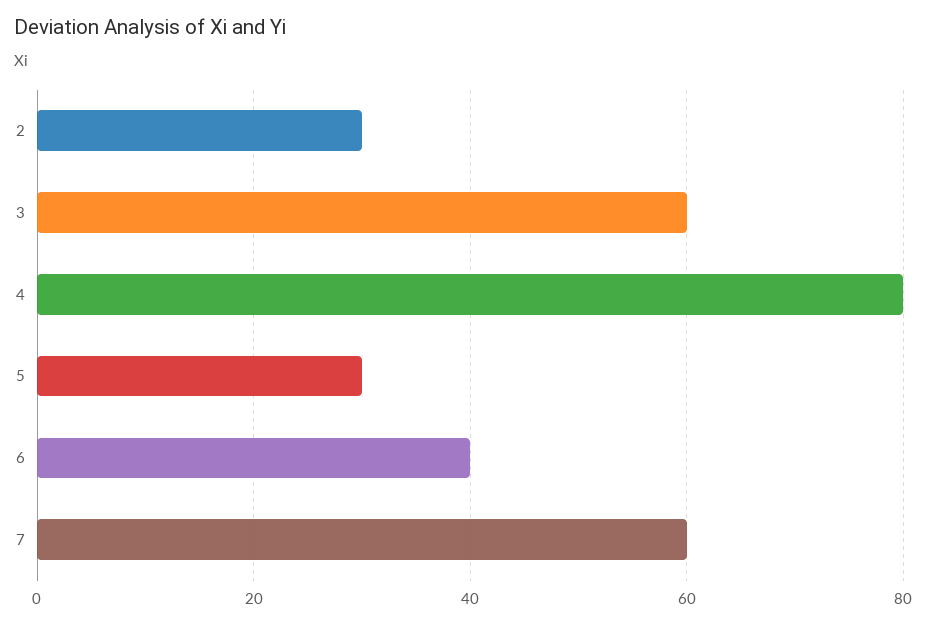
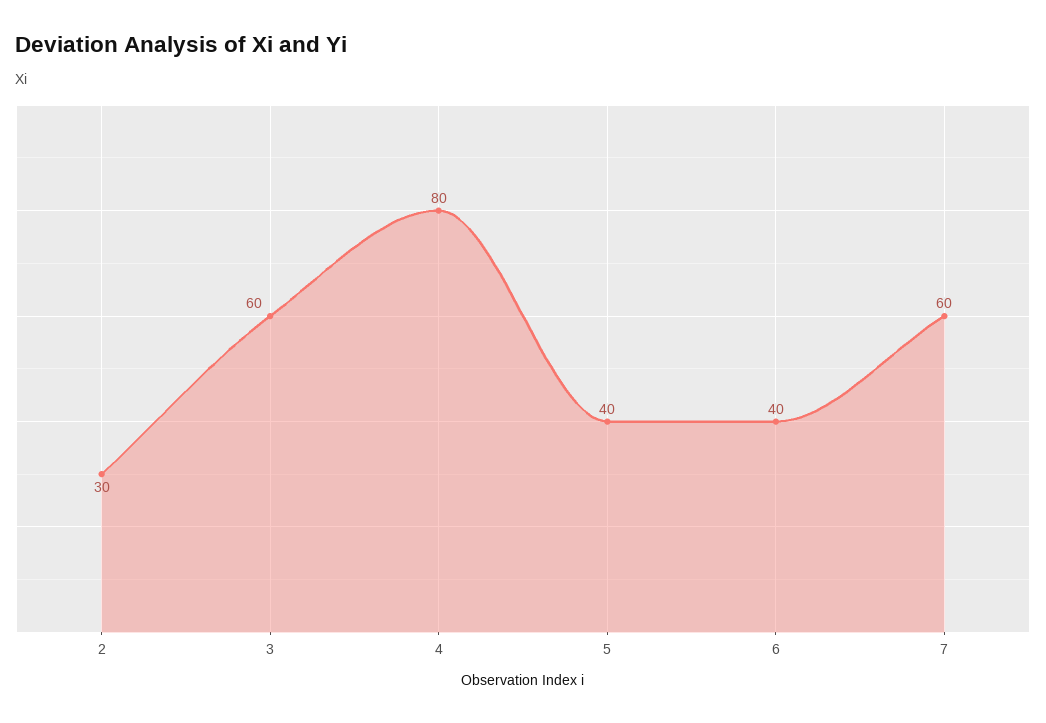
5: 30 -> 40

